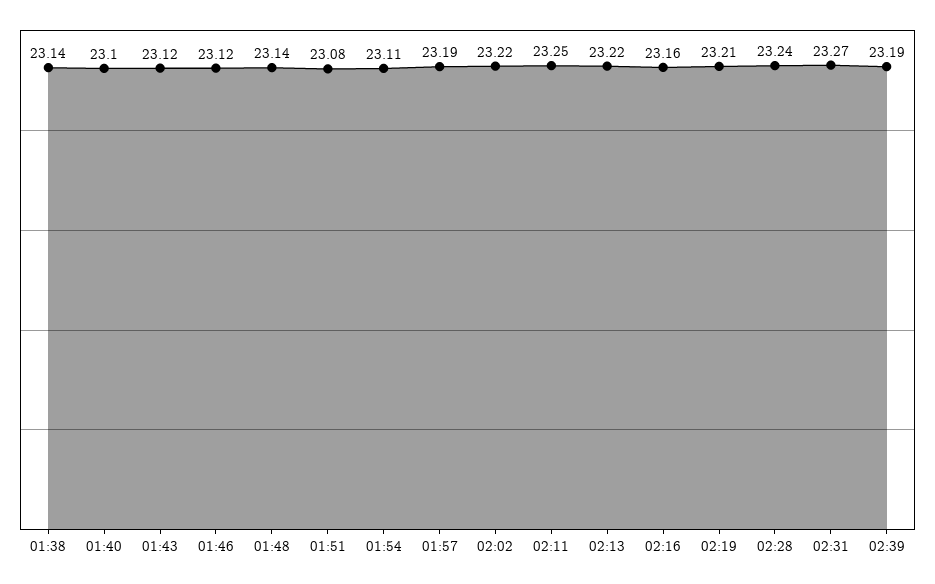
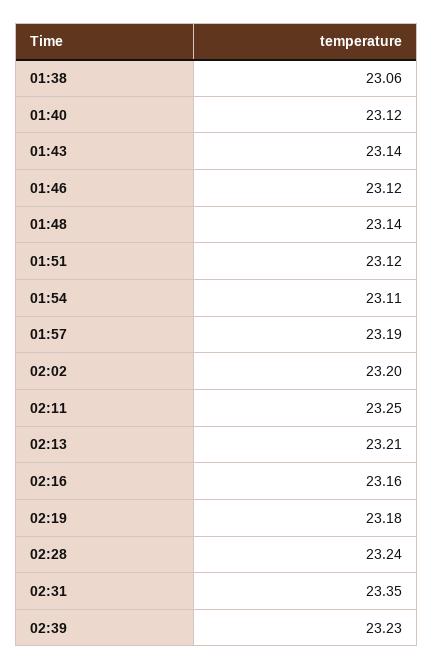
01:38: 23.14 -> 23.06
01:40: 23.1 -> 23.12
01:43: 23.12 -> 23.14
01:51: 23.08 -> 23.12
02:02: 23.22 -> 23.2
02:13: 23.22 -> 23.21
02:19: 23.21 -> 23.18
02:31: 23.27 -> 23.35
02:39: 23.19 -> 23.23

